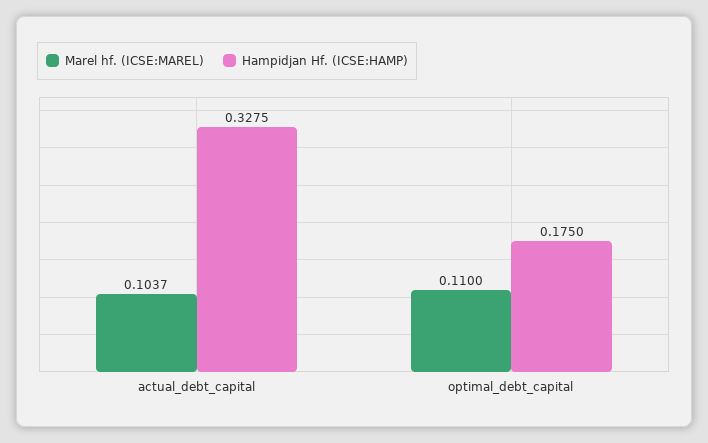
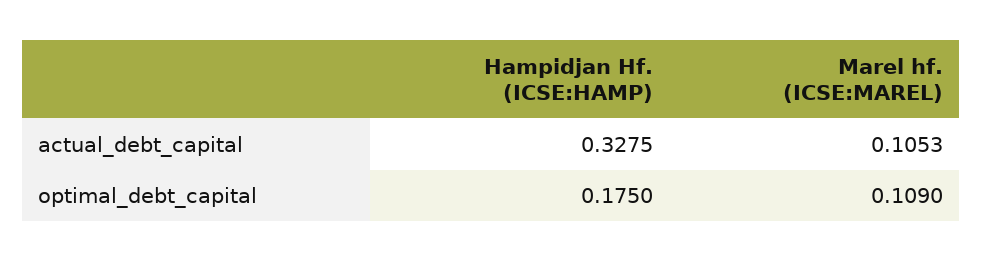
Marel hf. (ICSE:MAREL), actual_debt_capital: 0.1037 -> 0.1053
Marel hf. (ICSE:MAREL), optimal_debt_capital: 0.11 -> 0.109

